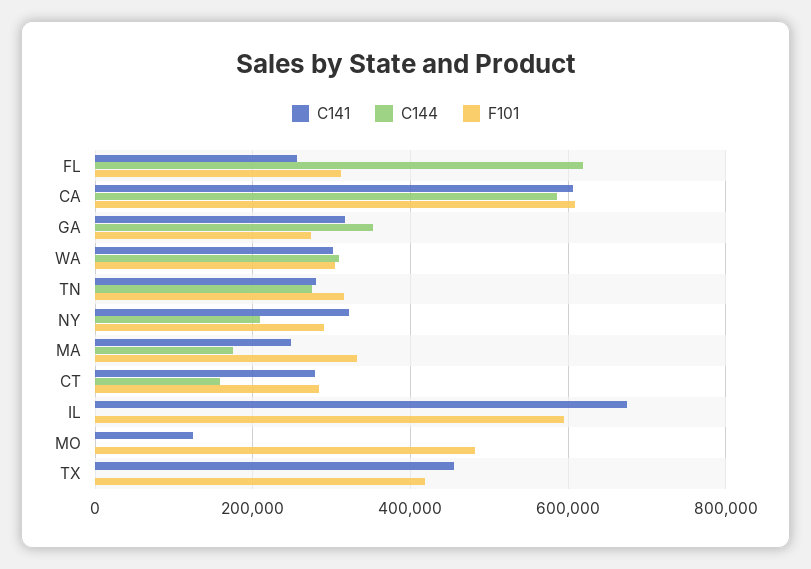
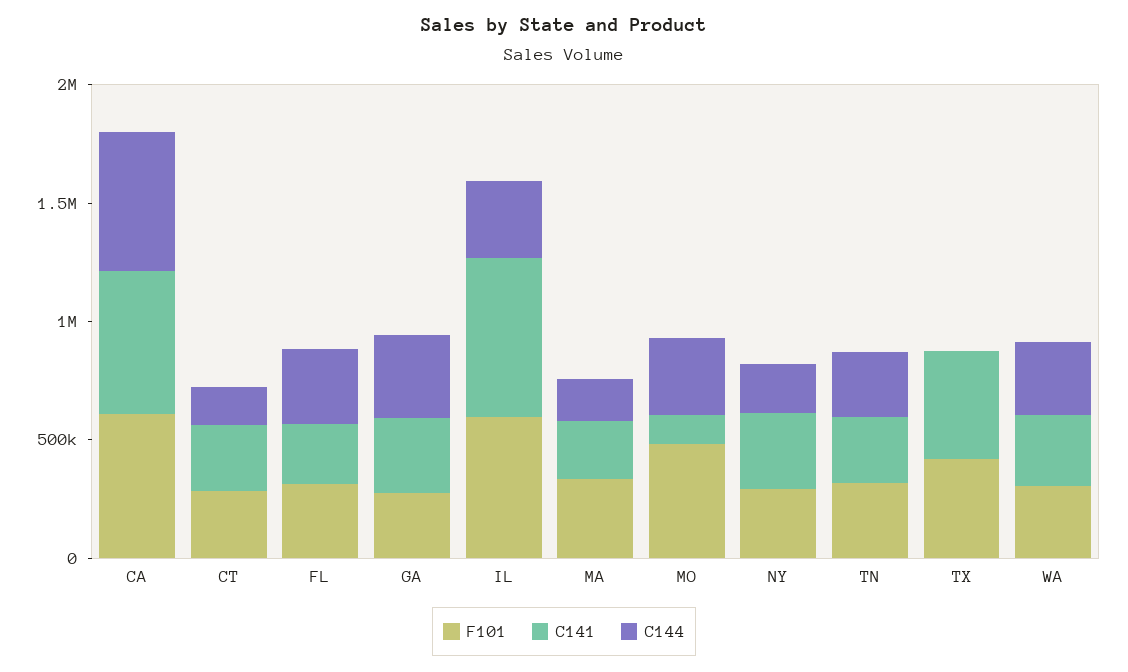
C144, FL: 620000 -> 300000
C144, IL: 0 -> 300000
C144, MO: 0 -> 300000

